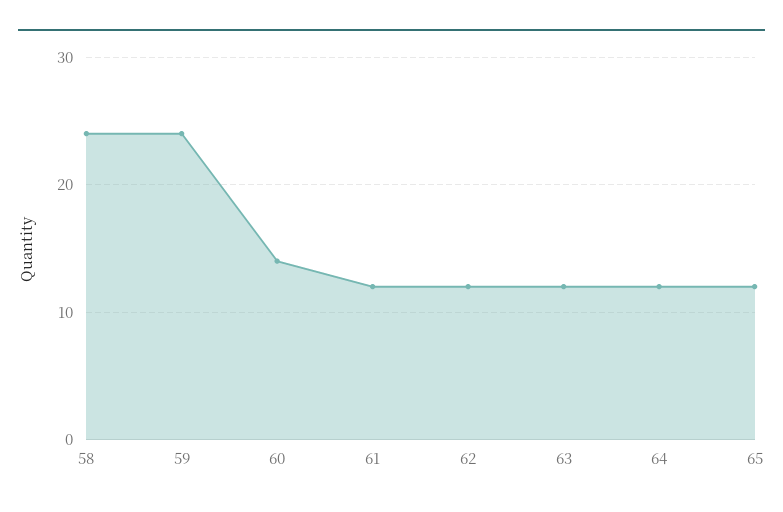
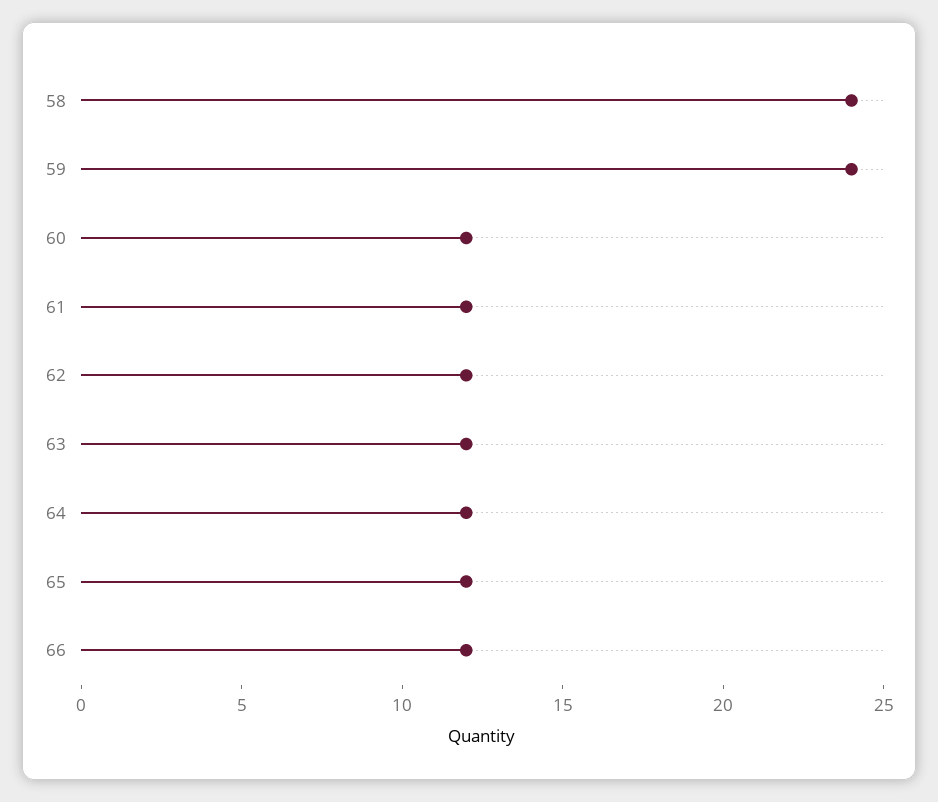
60: 14 -> 12
66: none -> 12

